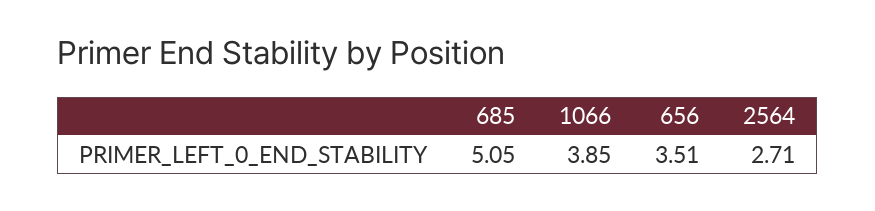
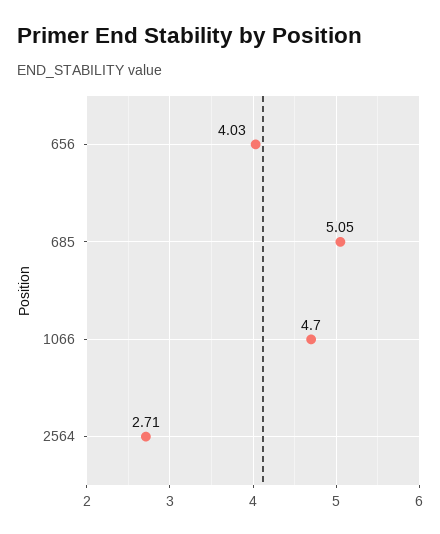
1066: 3.85 -> 4.7
656: 3.51 -> 4.03

